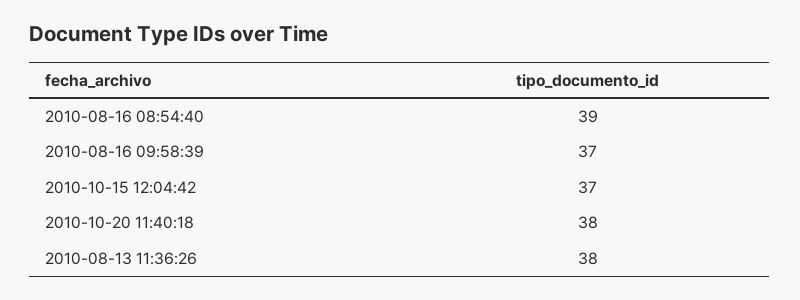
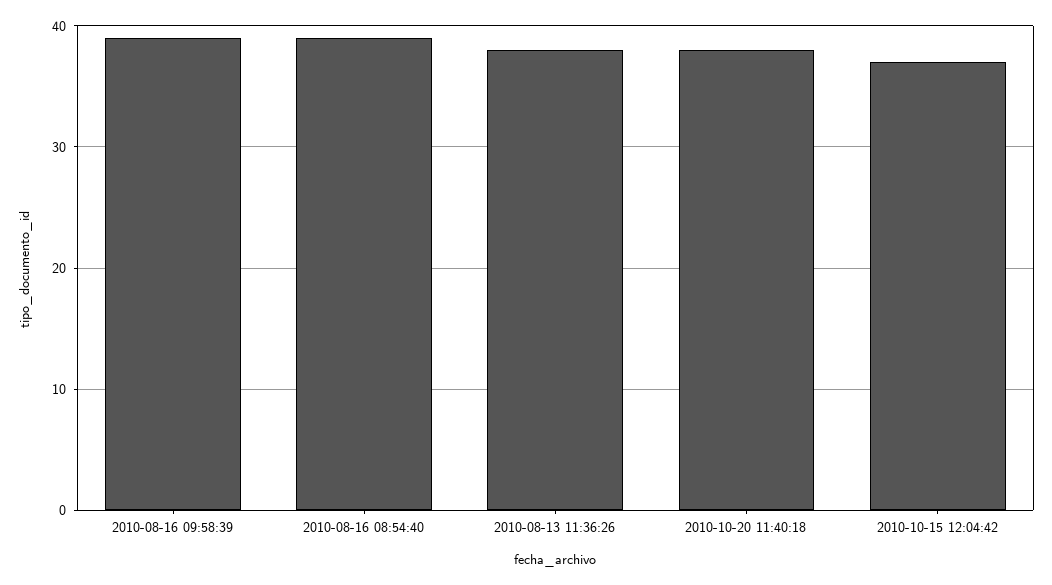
2010-08-16 09:58:39: 37 -> 39

